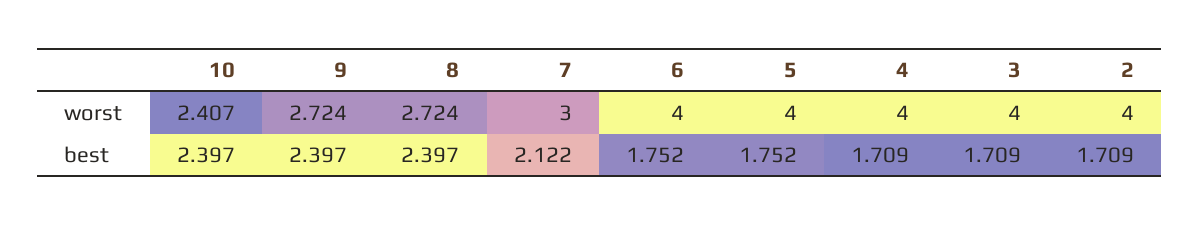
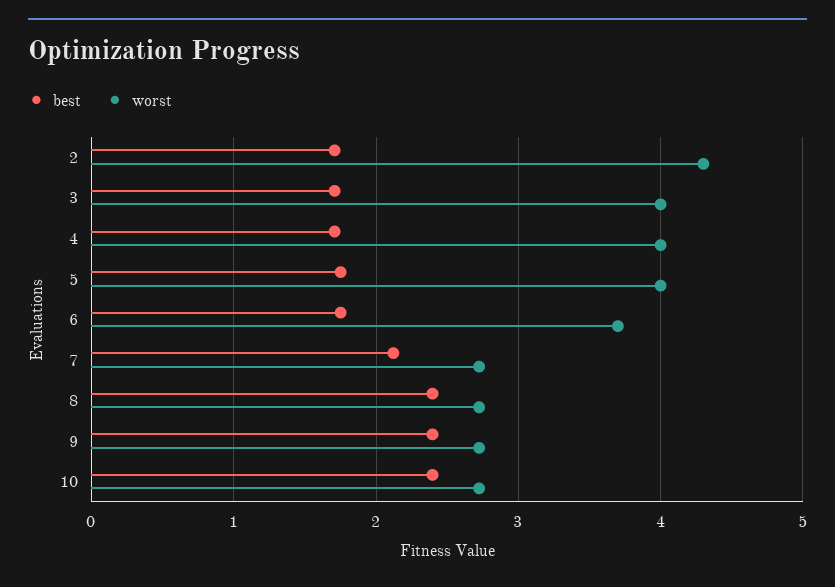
worst, 10: 2.407 -> 2.7
worst, 7: 3 -> 2.7
worst, 6: 4 -> 3.7
worst, 2: 4 -> 4.3

